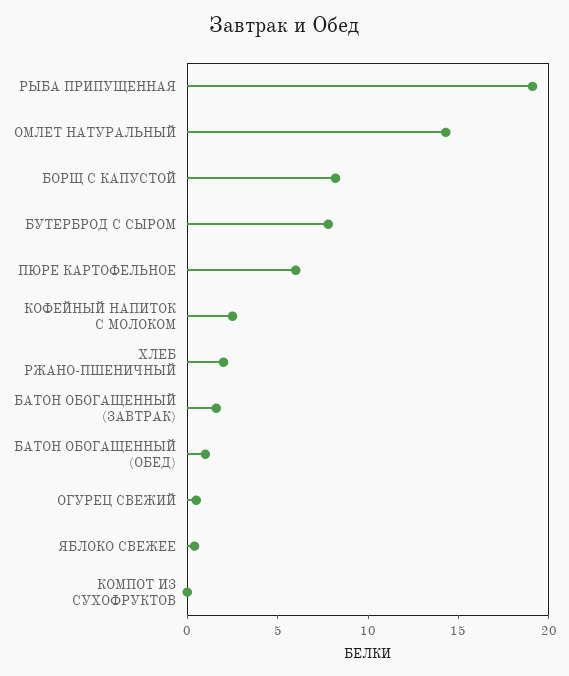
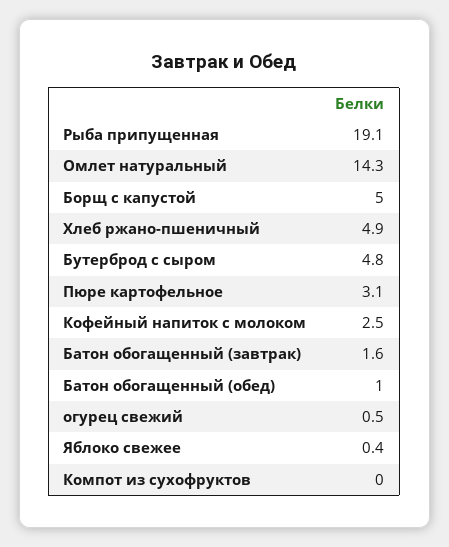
БОРЩ С КАПУСТОЙ: 8 -> 5
БУТЕРБРОД С СЫРОМ: 8 -> 4.8
ПЮРЕ КАРТОФЕЛЬНОЕ: 6 -> 3.1
ХЛЕБ РЖАНО-ПШЕНИЧНЫЙ: 2 -> 4.9

